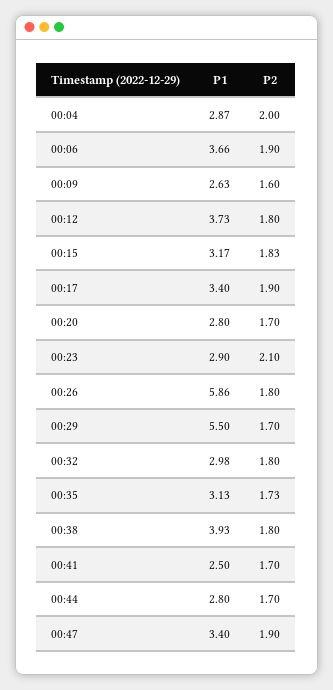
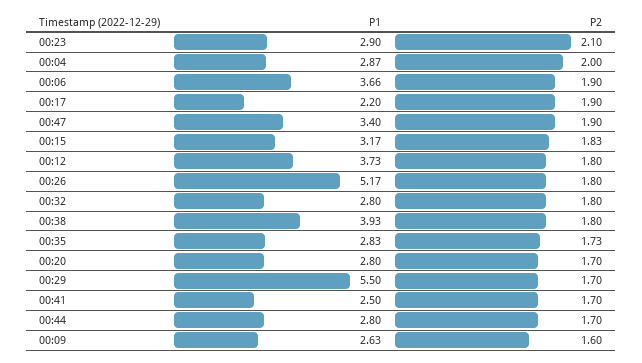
P1, 00:17: 3.4 -> 2.2
P1, 00:26: 5.86 -> 5.17
P1, 00:32: 2.98 -> 2.8
P1, 00:35: 3.13 -> 2.83

